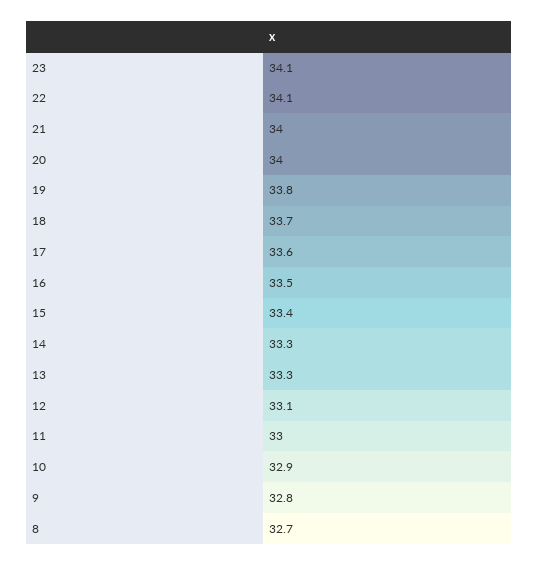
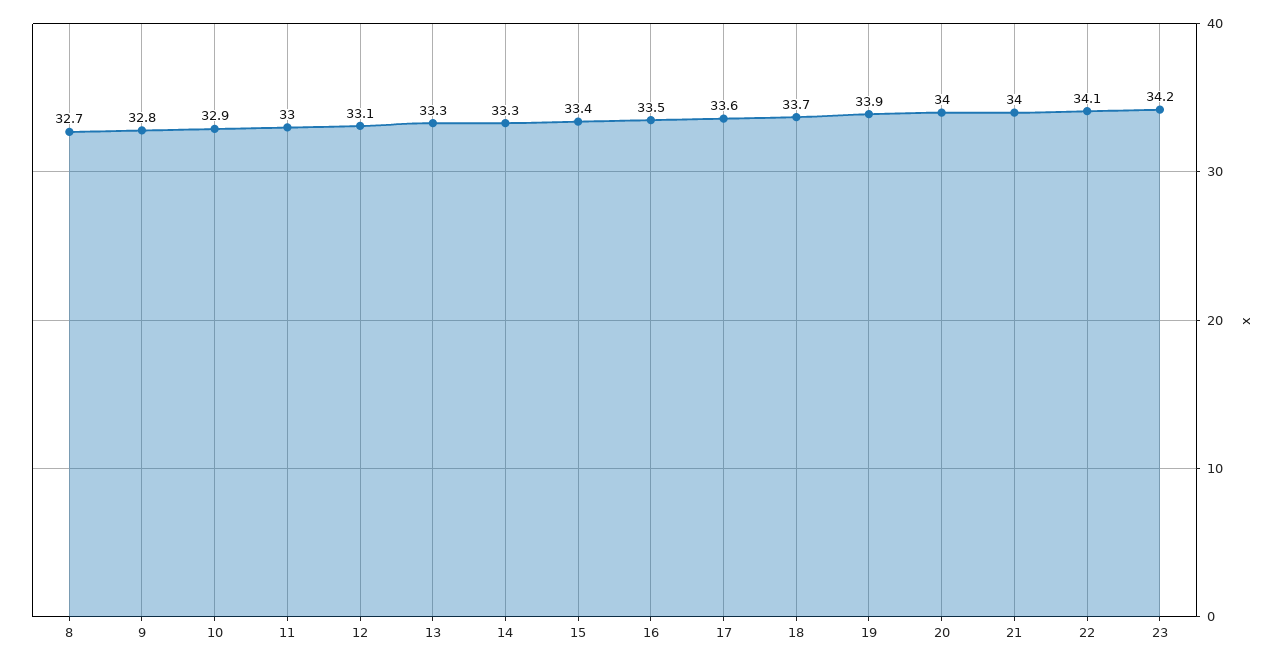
23: 34.1 -> 34.2
19: 33.8 -> 33.9

